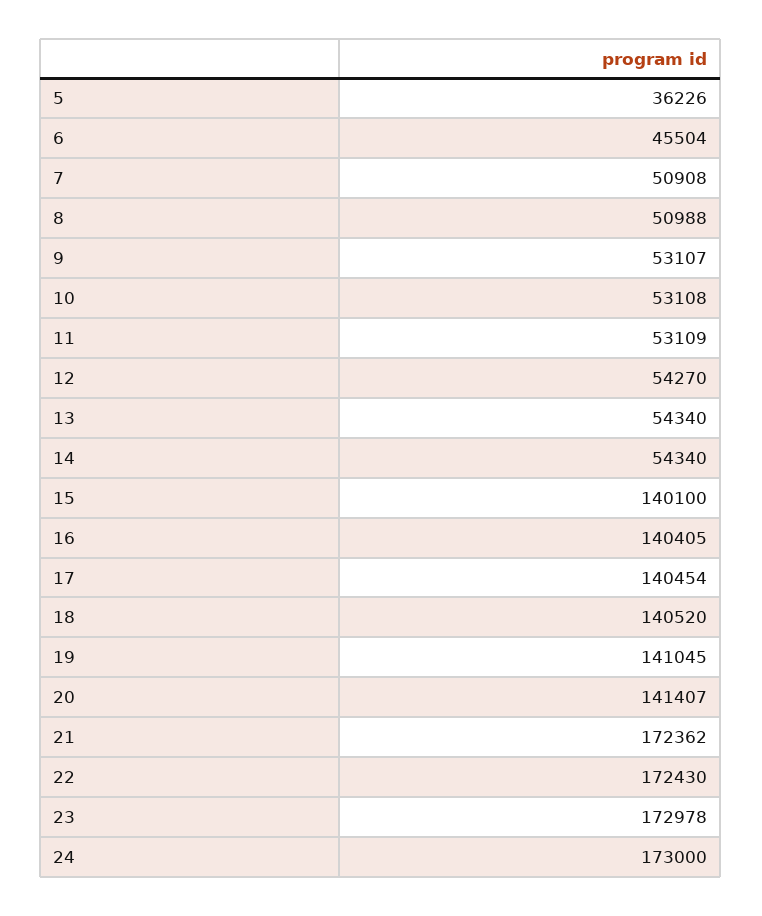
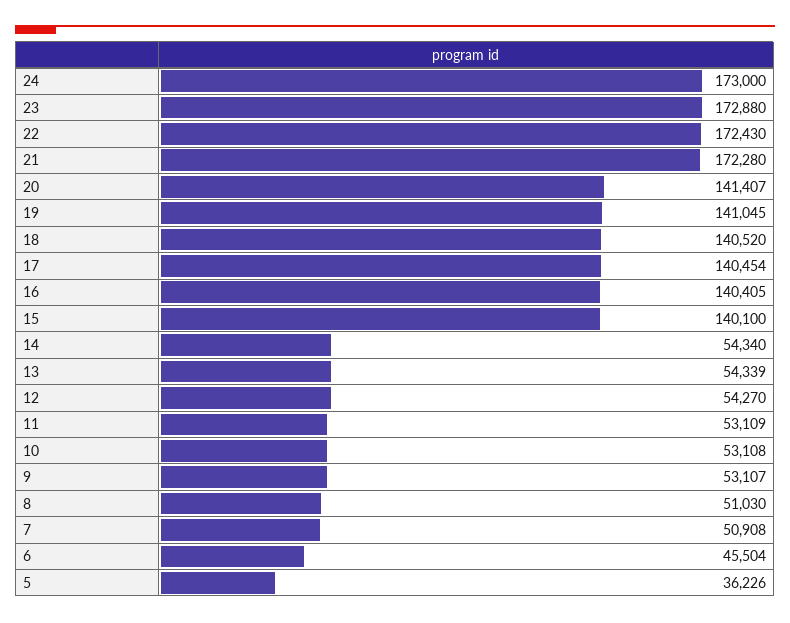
8: 50988 -> 51030
13: 54340 -> 54339
21: 172362 -> 172280
23: 172978 -> 172880

